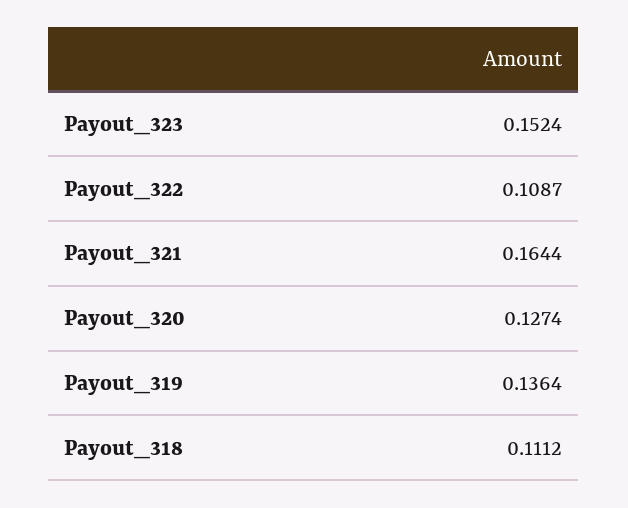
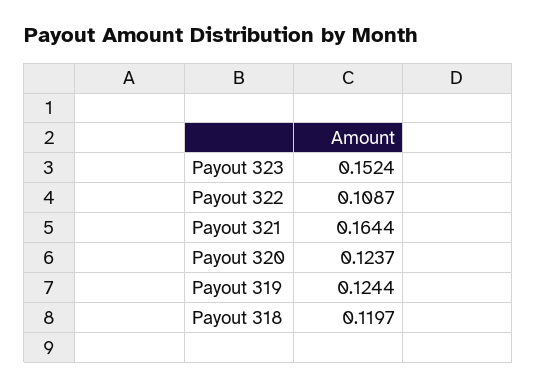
Payout_320: 0.1274 -> 0.1237
Payout_319: 0.1364 -> 0.1244
Payout_318: 0.1112 -> 0.1197

